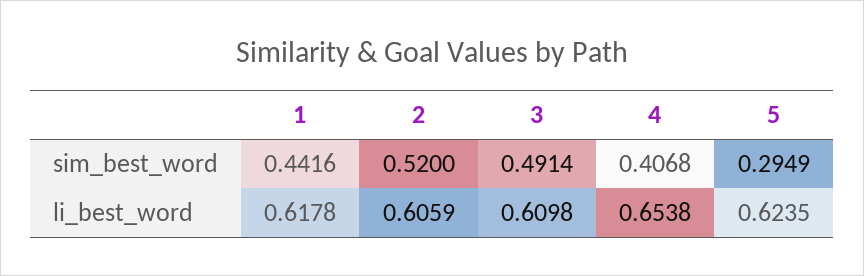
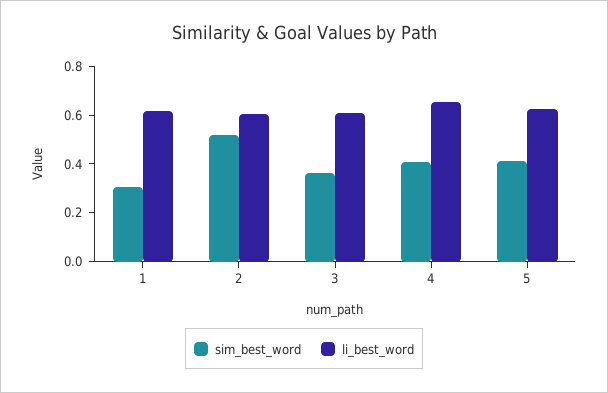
sim_best_word, 1: 0.4416 -> 0.3
sim_best_word, 3: 0.4914 -> 0.35
sim_best_word, 5: 0.2949 -> 0.4

